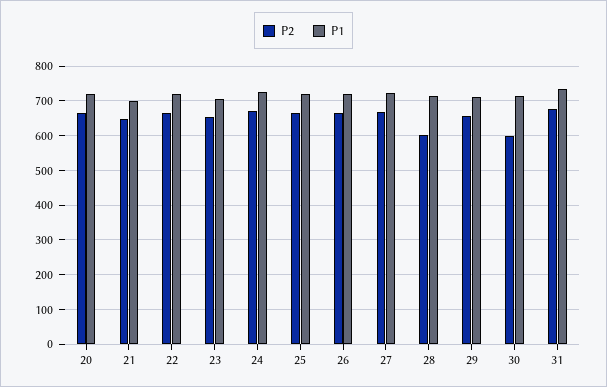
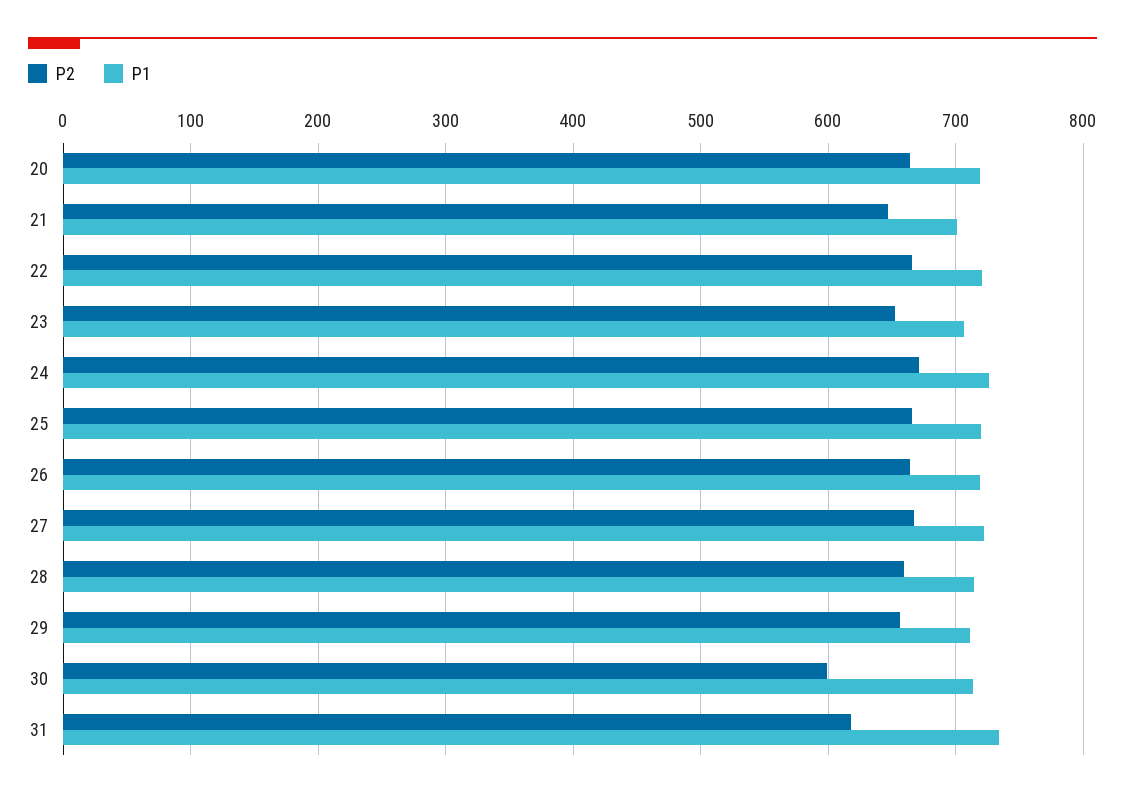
P2, 28: 600 -> 660
P2, 31: 680 -> 620

